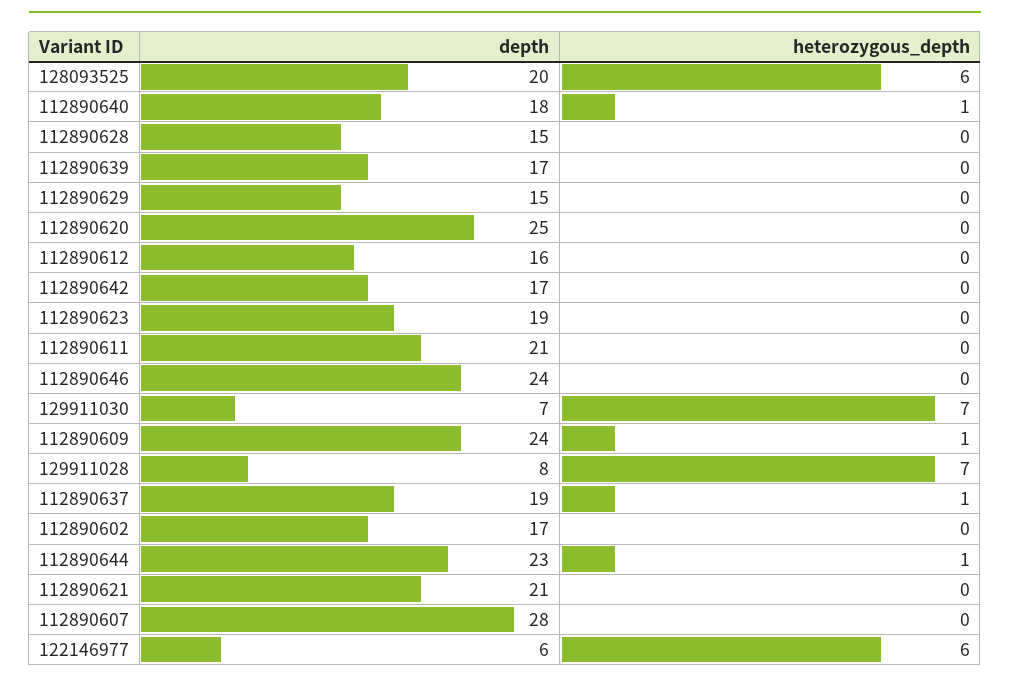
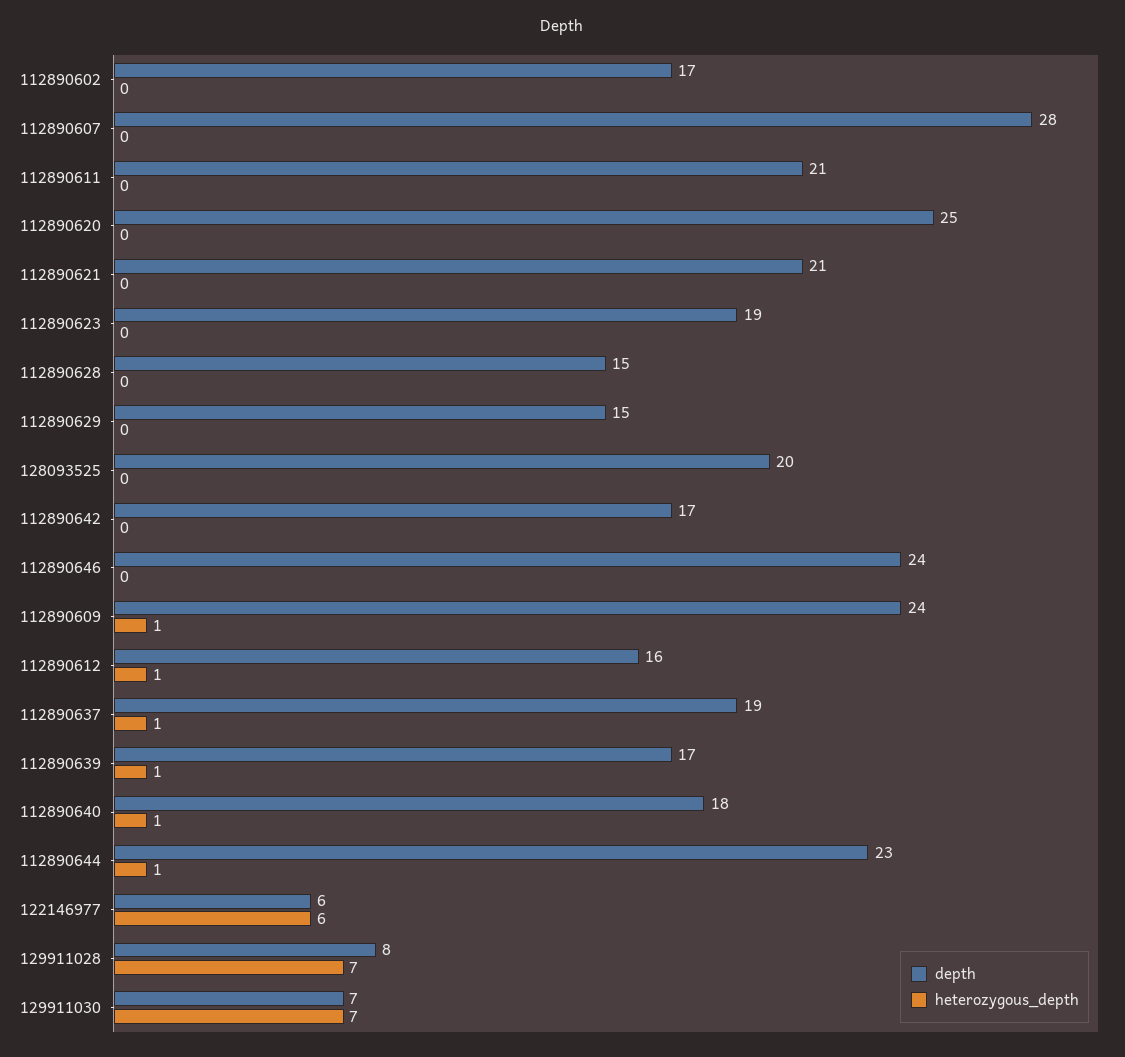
heterozygous_depth, 128093525: 6 -> 0
heterozygous_depth, 112890639: 0 -> 1
heterozygous_depth, 112890612: 0 -> 1

